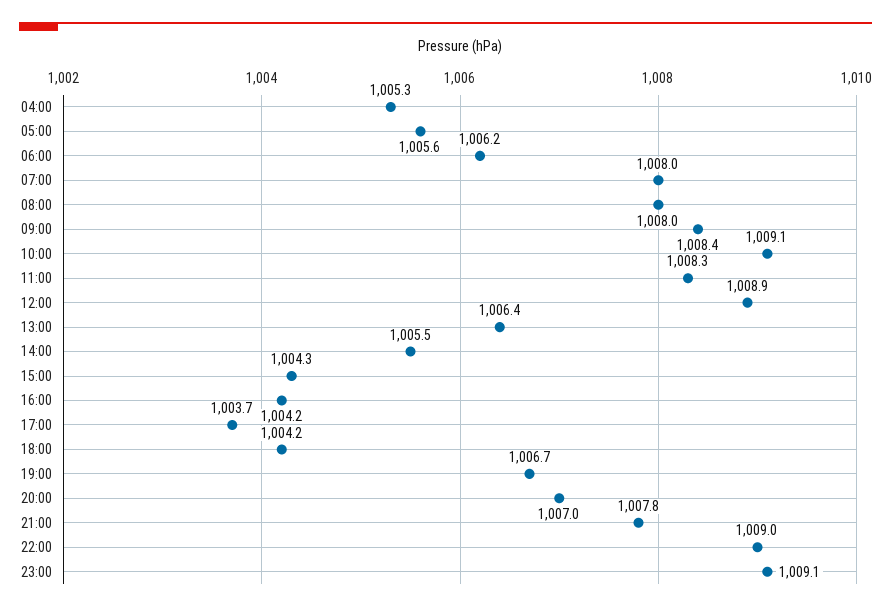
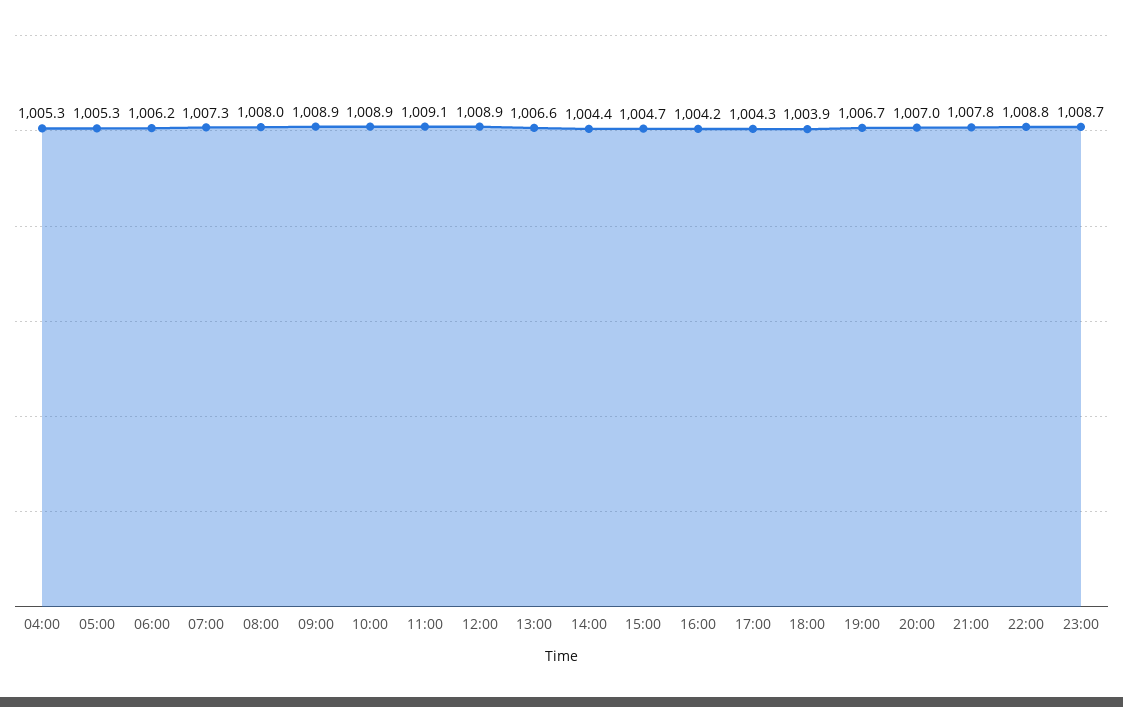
05:00: 1005.6 -> 1005.3
07:00: 1008 -> 1007.3
09:00: 1008.4 -> 1008.9
10:00: 1009.1 -> 1008.9
11:00: 1008.3 -> 1009.1
13:00: 1006.4 -> 1006.6
14:00: 1005.5 -> 1004.4
15:00: 1004.3 -> 1004.7
17:00: 1003.7 -> 1004.3
18:00: 1004.2 -> 1003.9
22:00: 1009 -> 1008.8
23:00: 1009.1 -> 1008.7

